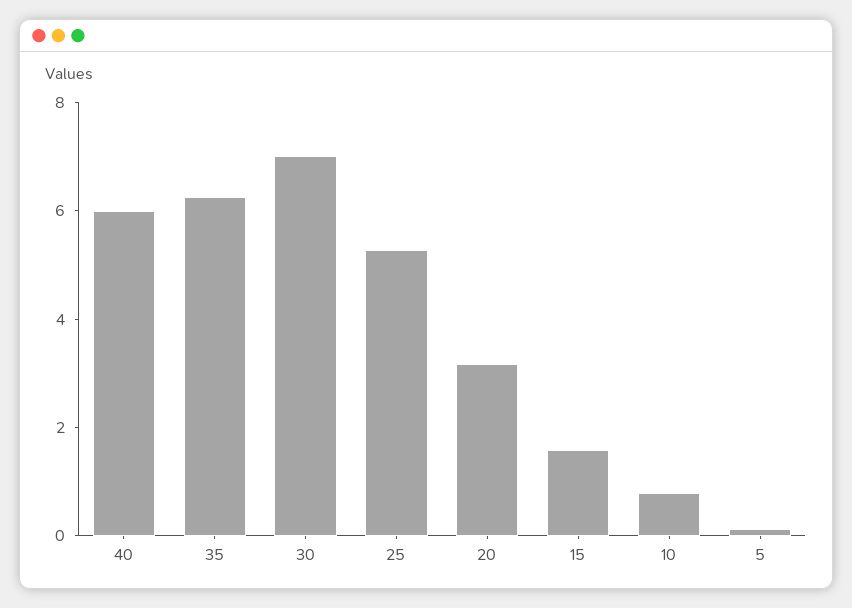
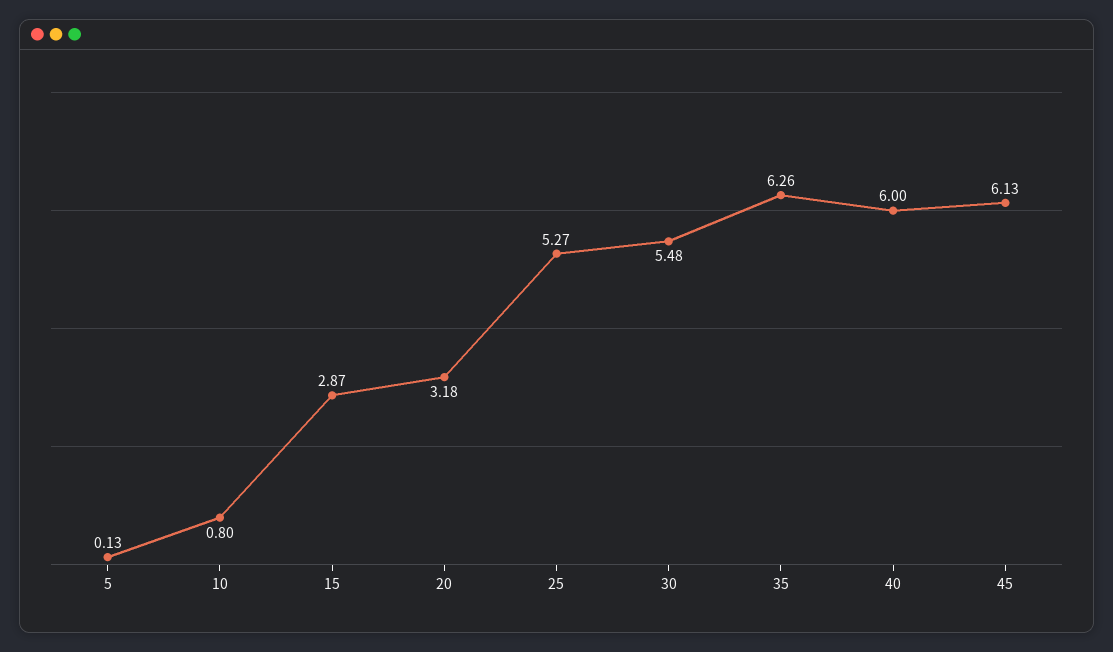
30: 7 -> 5.48
15: 1.5 -> 2.87
45: none -> 6.13

